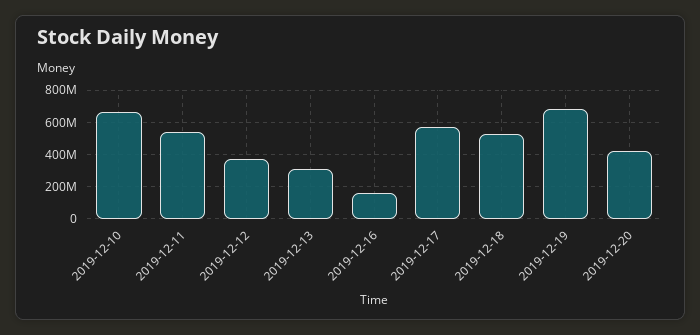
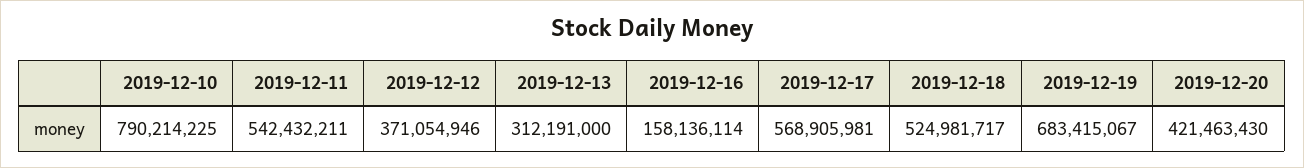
2019-12-10: 650000000 -> 790214225

